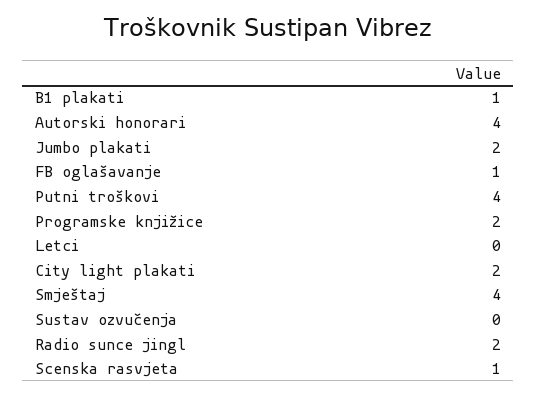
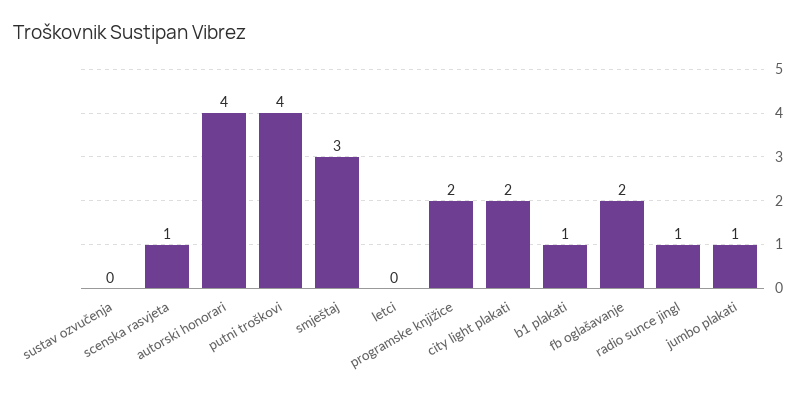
Jumbo plakati: 2 -> 1
FB oglašavanje: 1 -> 2
Smještaj: 4 -> 3
Radio sunce jingl: 2 -> 1

